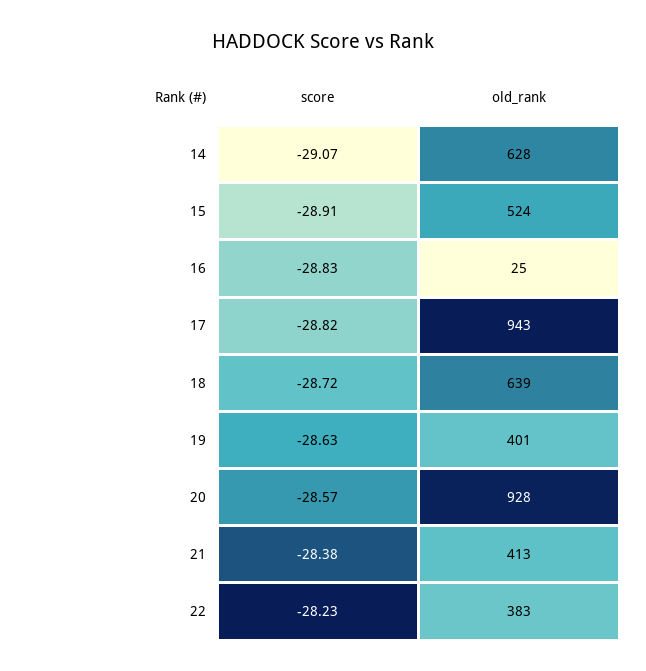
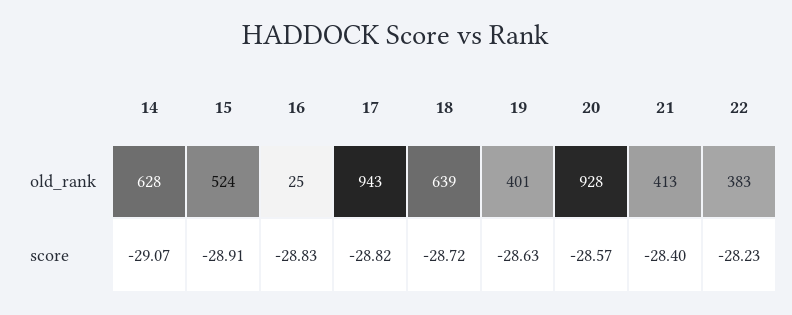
score, 21: -28.38 -> -28.4

